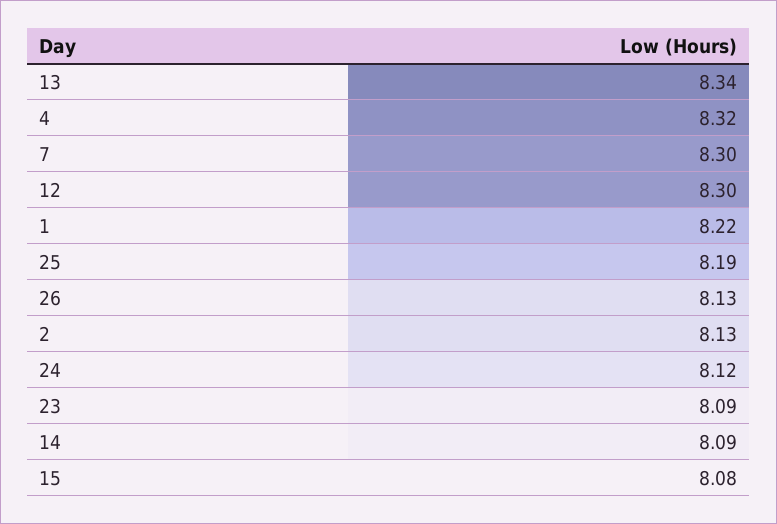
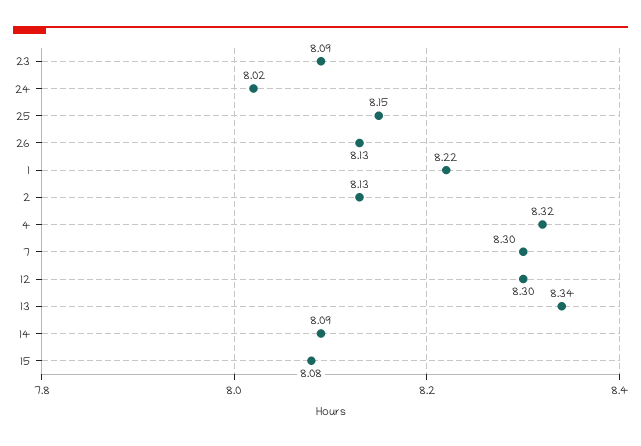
25: 8.19 -> 8.15
24: 8.12 -> 8.02

